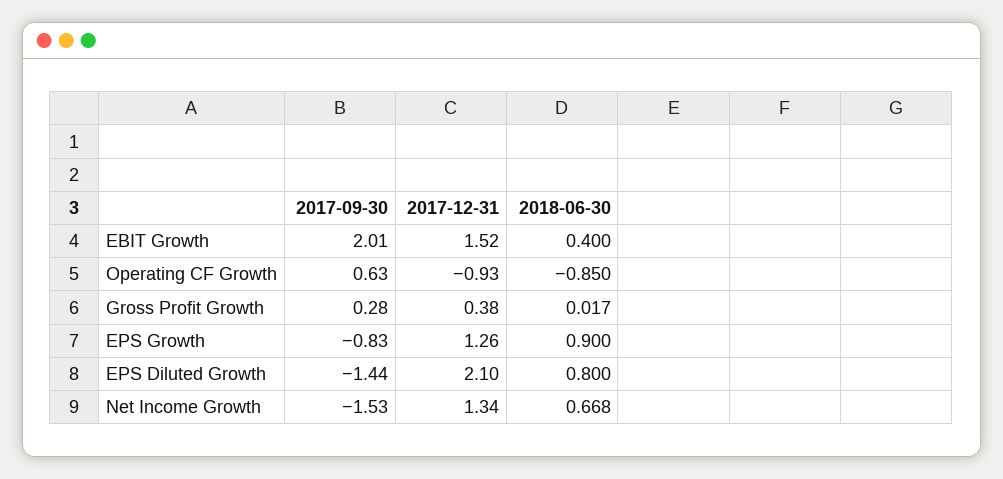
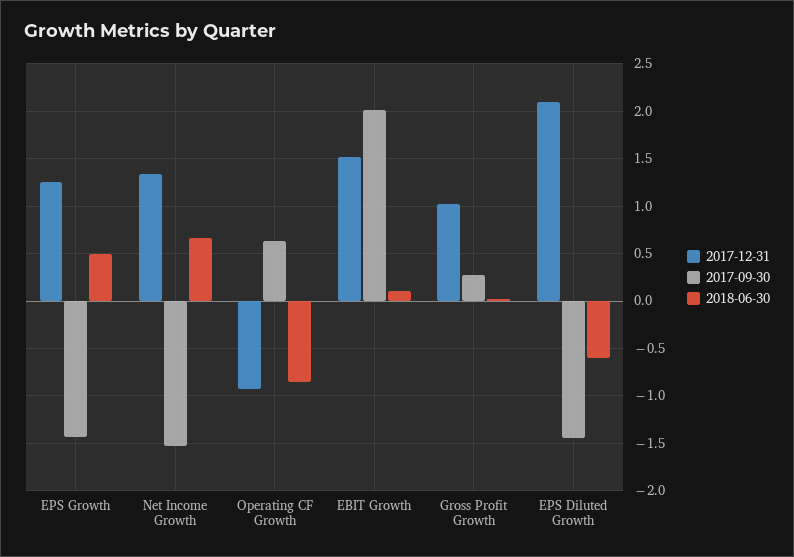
2018-06-30, EBIT Growth: 0.4 -> 0.1
2017-12-31, Gross Profit Growth: 0.38 -> 1
2017-09-30, EPS Growth: -0.83 -> -1.4
2018-06-30, EPS Growth: 0.9 -> 0.5
2018-06-30, EPS Diluted Growth: 0.8 -> -0.6

